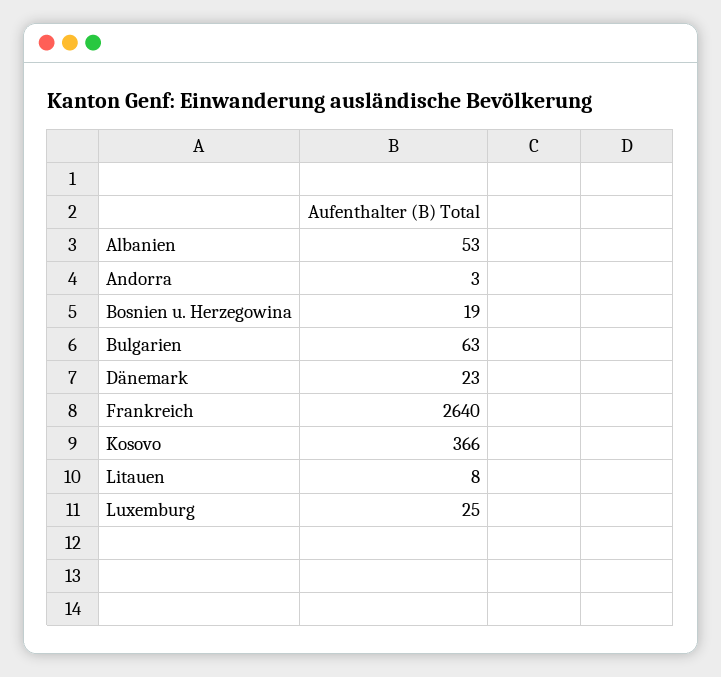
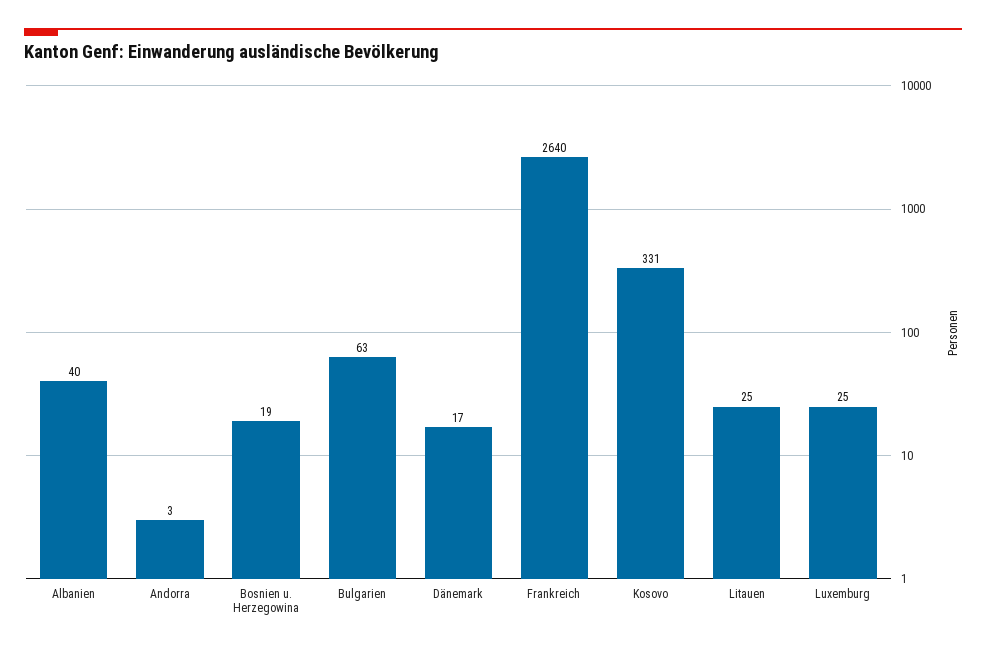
Albanien: 53 -> 40
Dänemark: 23 -> 17
Kosovo: 366 -> 331
Litauen: 8 -> 25

